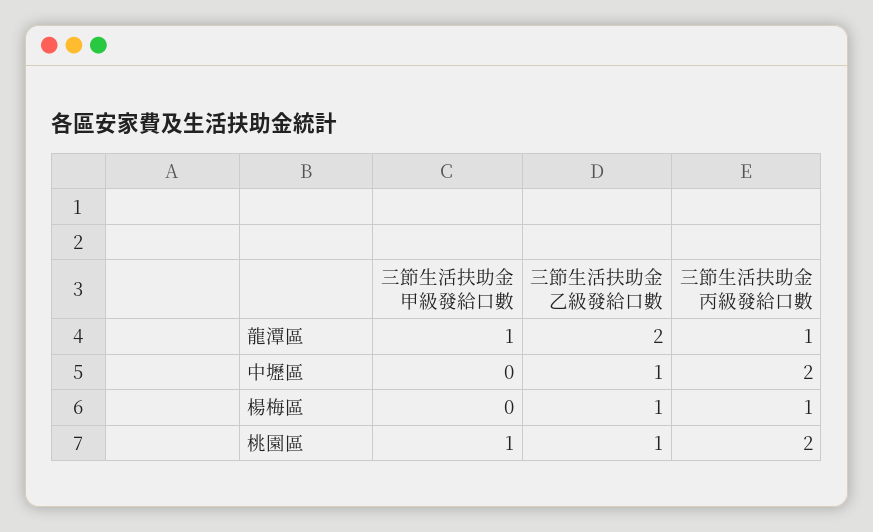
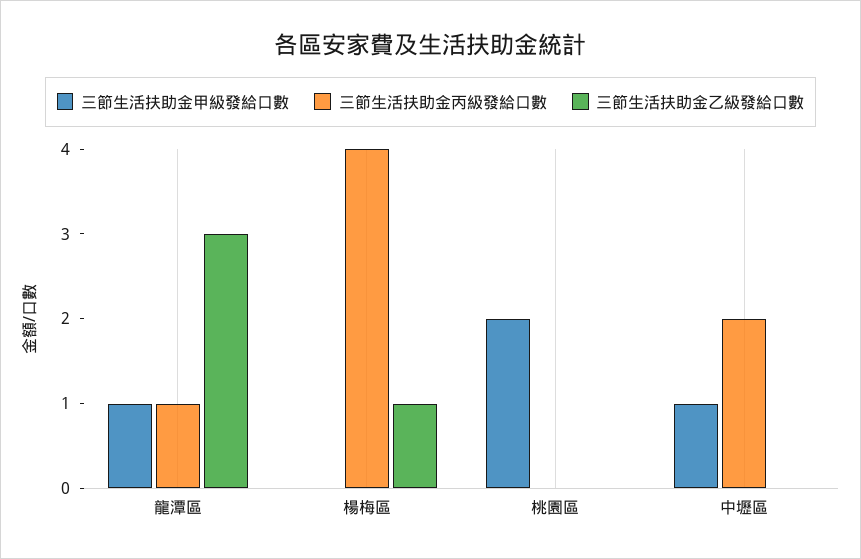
三節生活扶助金乙級發給口數, 龍潭區: 2 -> 3
三節生活扶助金甲級發給口數, 中壢區: 0 -> 1
三節生活扶助金乙級發給口數, 中壢區: 1 -> 0
三節生活扶助金丙級發給口數, 楊梅區: 1 -> 4
三節生活扶助金甲級發給口數, 桃園區: 1 -> 2
三節生活扶助金乙級發給口數, 桃園區: 1 -> 0
三節生活扶助金丙級發給口數, 桃園區: 2 -> 0

